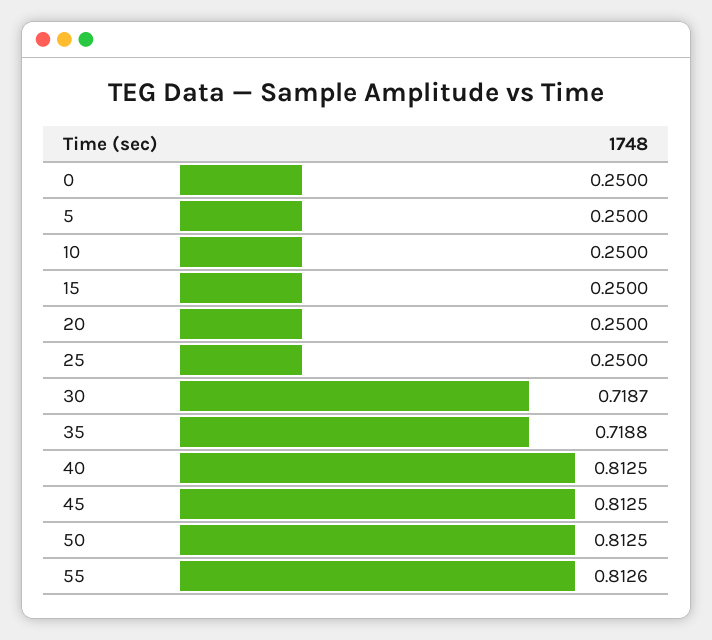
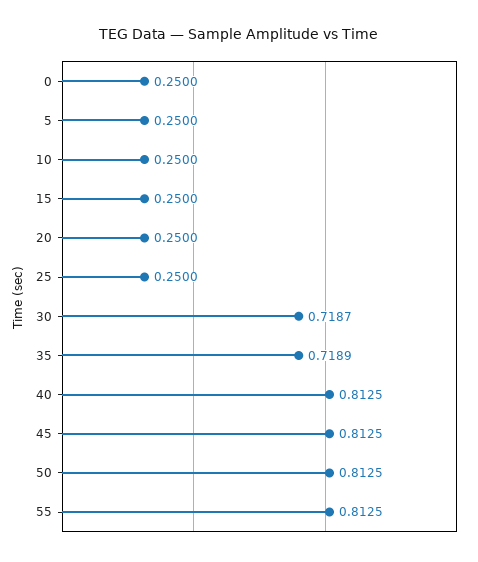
35: 0.7188 -> 0.7189
55: 0.8126 -> 0.8125

